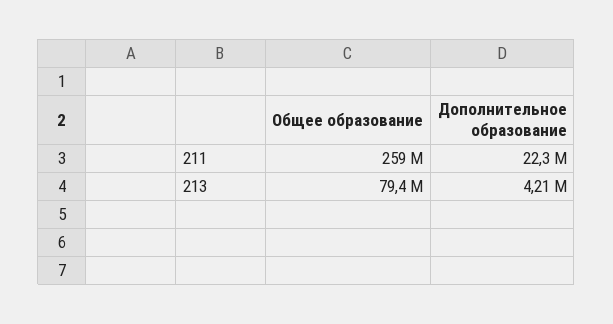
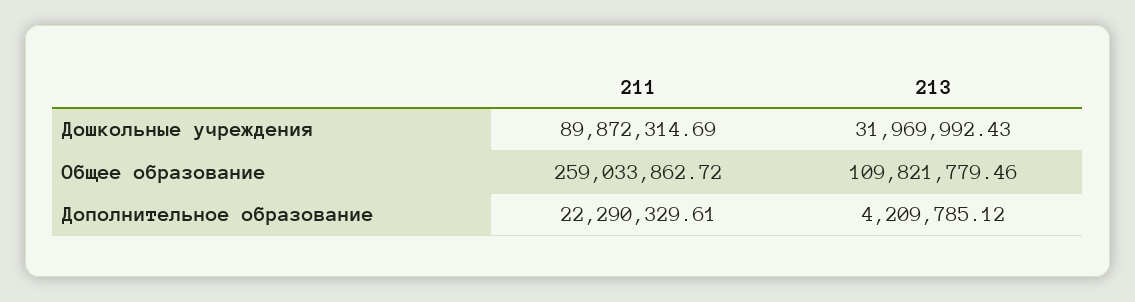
Общее образование, 213: 79400000 -> 109821779.46
Дошкольные учреждения, 211: none -> 89872314.69
Дошкольные учреждения, 213: none -> 31969992.43

